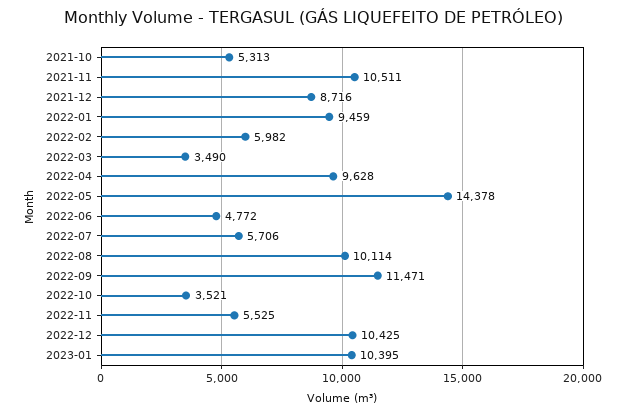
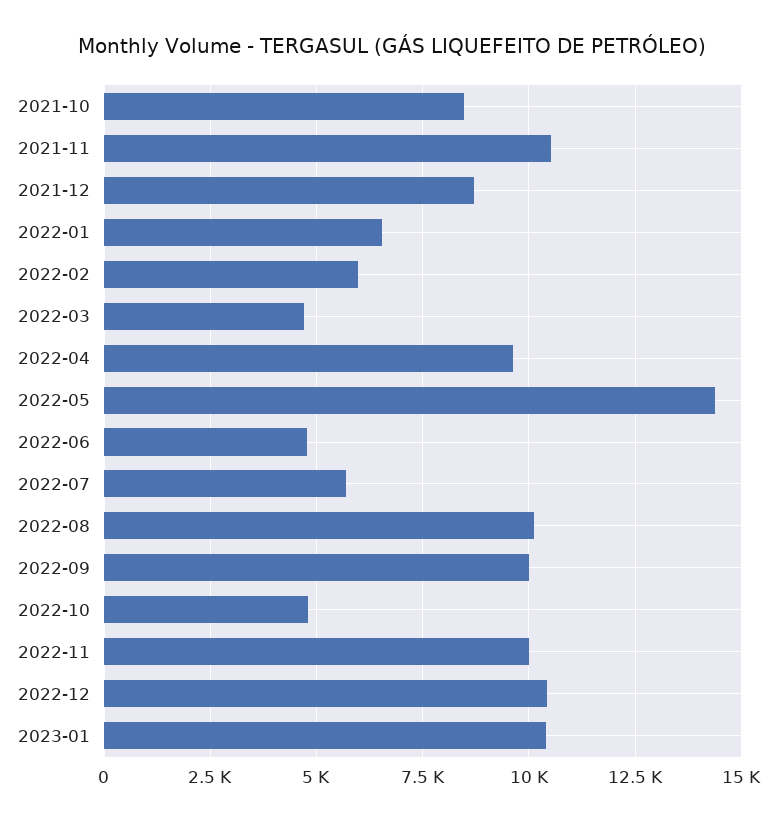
2021-10: 5313 -> 8500
2022-01: 9459 -> 6500
2022-03: 3490 -> 4750
2022-09: 11471 -> 10000
2022-10: 3521 -> 4750
2022-11: 5525 -> 10000

